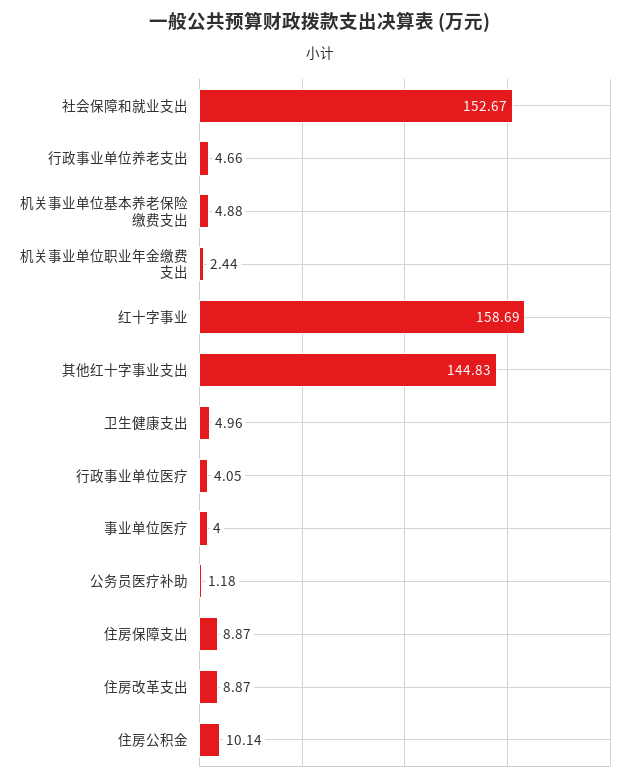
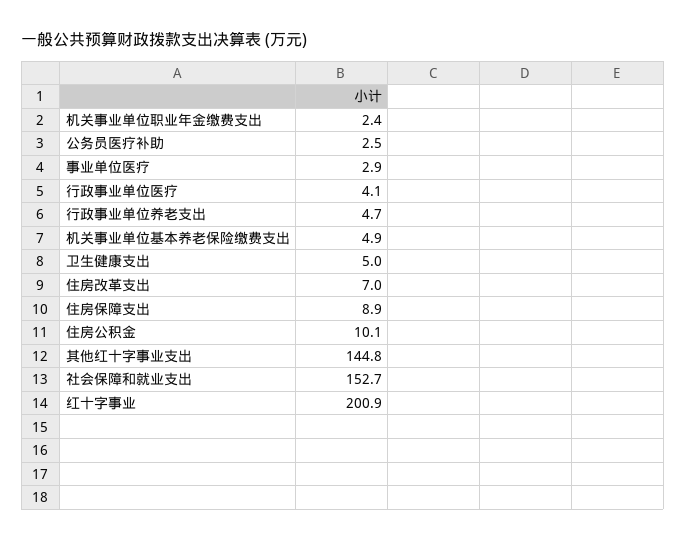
红十字事业: 158.69 -> 200.9
事业单位医疗: 4 -> 2.9
公务员医疗补助: 1.18 -> 2.5
住房改革支出: 8.87 -> 7

